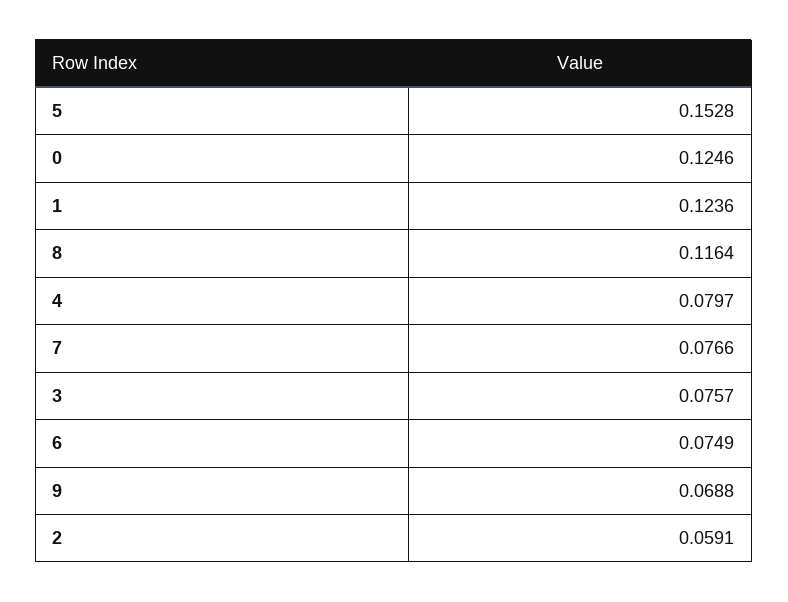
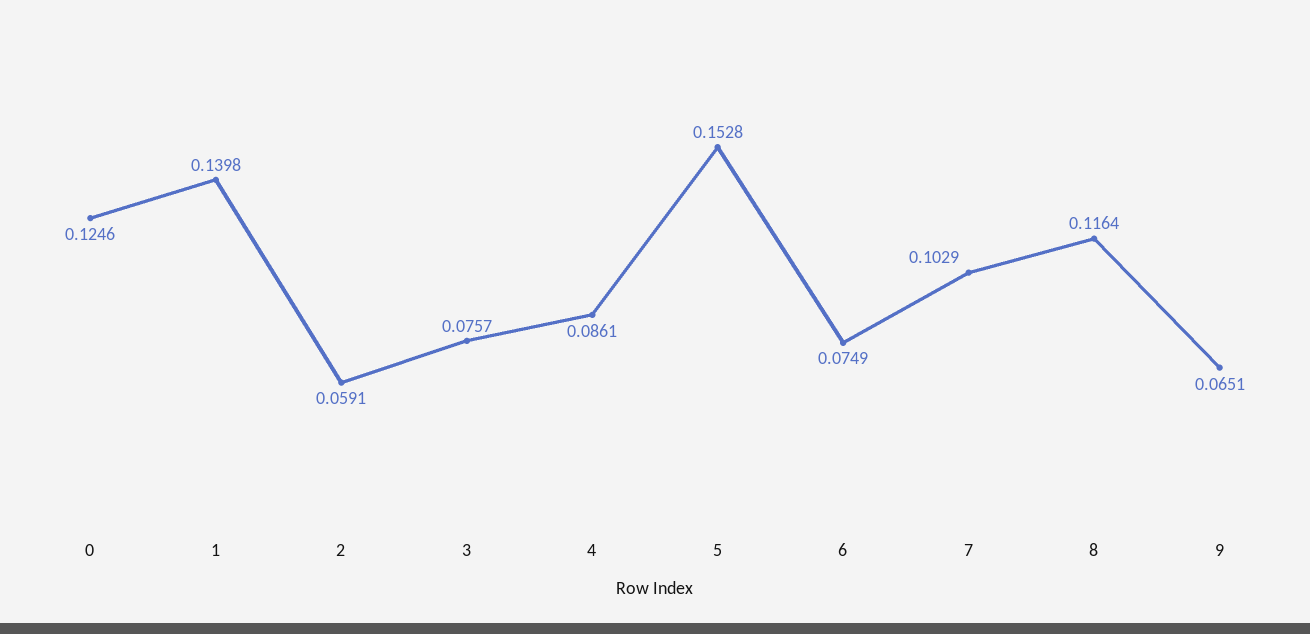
1: 0.1236 -> 0.1398
4: 0.0797 -> 0.0861
7: 0.0766 -> 0.1029
9: 0.0688 -> 0.0651

